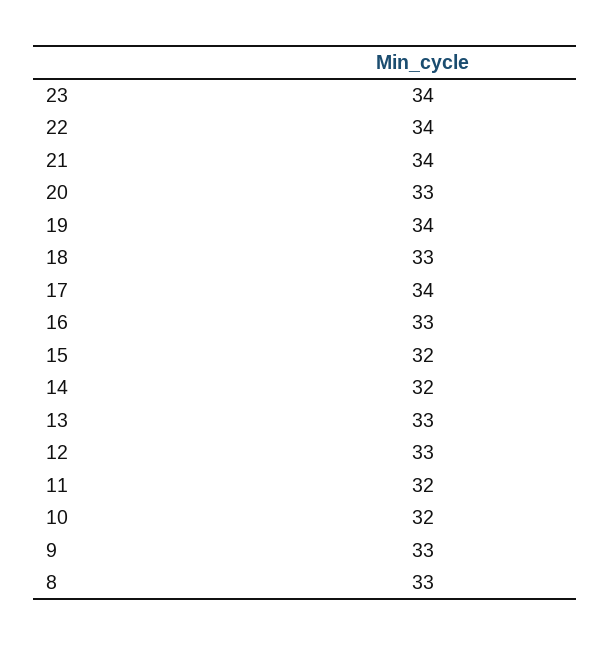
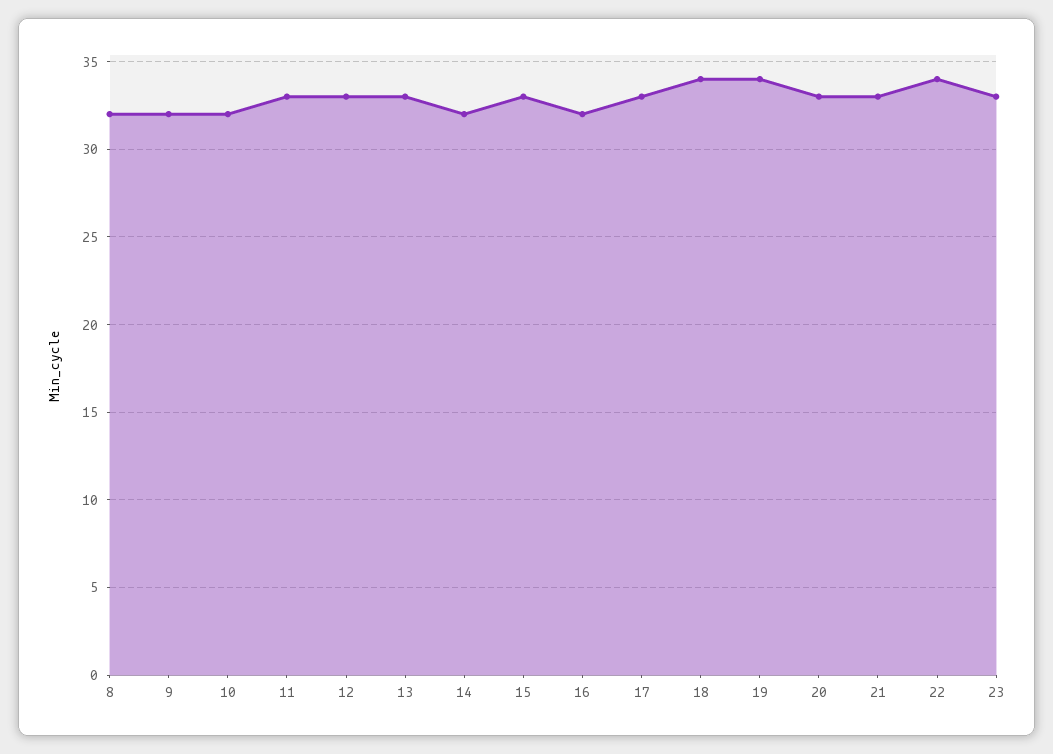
23: 34 -> 33
21: 34 -> 33
18: 33 -> 34
17: 34 -> 33
16: 33 -> 32
15: 32 -> 33
11: 32 -> 33
9: 33 -> 32
8: 33 -> 32

